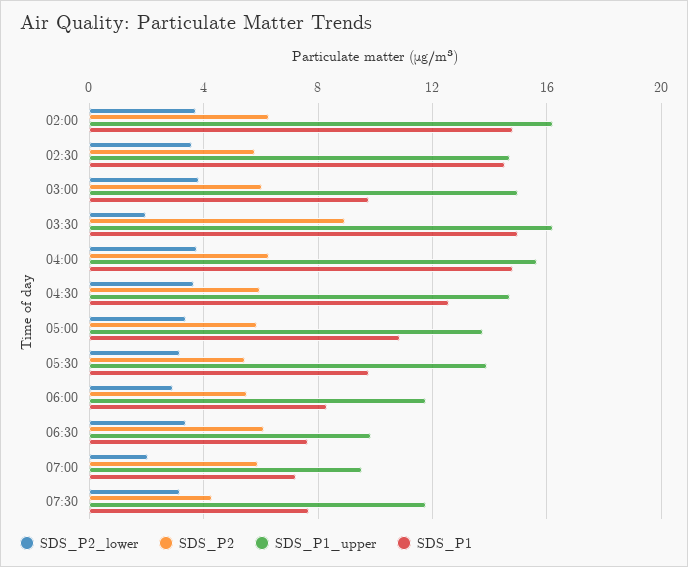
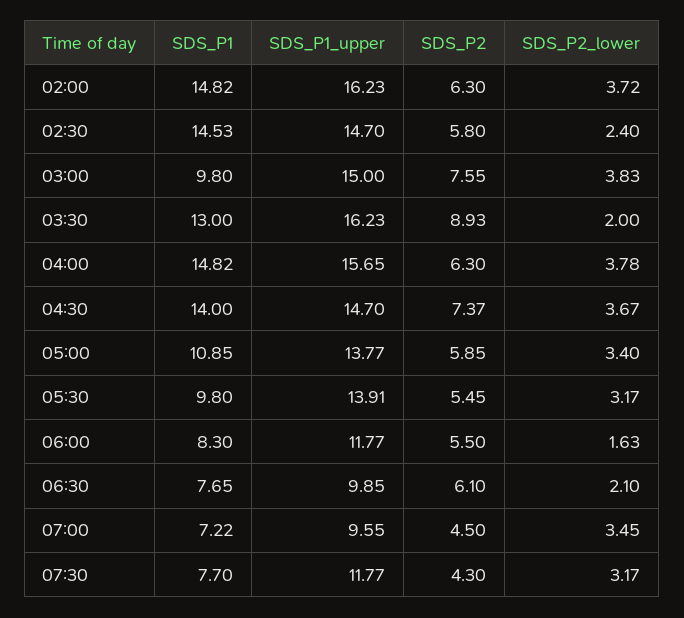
SDS_P2_lower, 02:30: 3.5 -> 2.4
SDS_P2, 03:00: 6 -> 7.55
SDS_P1, 03:30: 15 -> 13
SDS_P2, 04:30: 6 -> 7.37
SDS_P1, 04:30: 12.5 -> 14
SDS_P2_lower, 06:00: 3 -> 1.63
SDS_P2_lower, 06:30: 3.5 -> 2.1
SDS_P2_lower, 07:00: 2 -> 3.45
SDS_P2, 07:00: 6 -> 4.5

